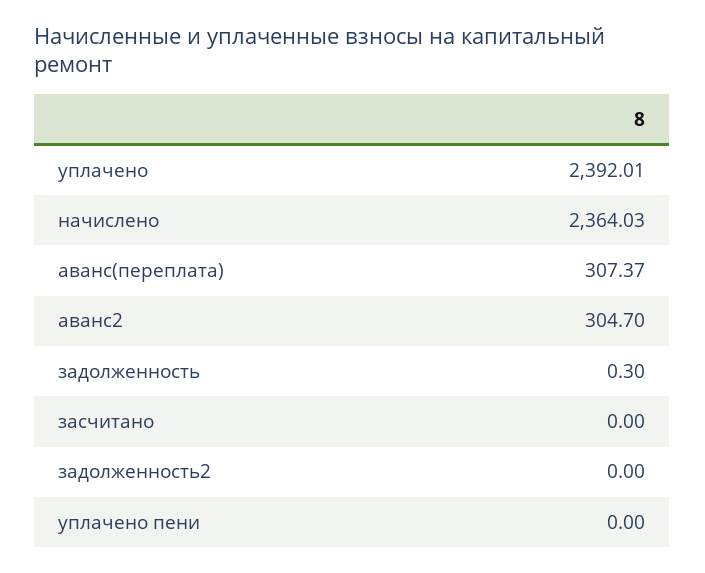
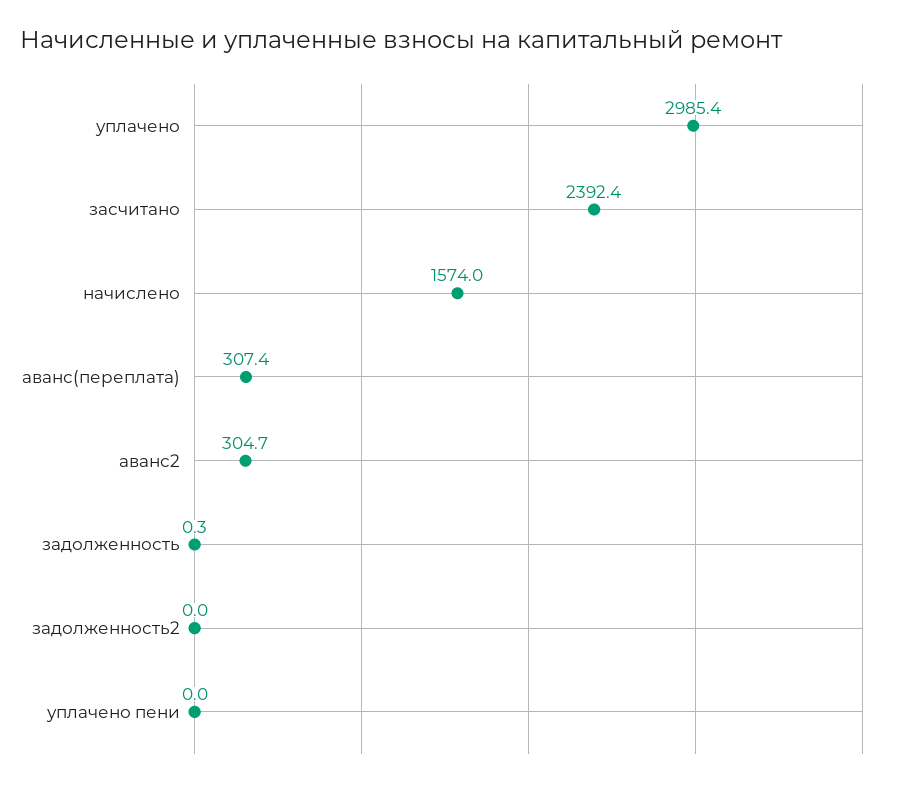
уплачено: 2392.01 -> 2985.4
начислено: 2364.03 -> 1574
засчитано: 0 -> 2392.4

